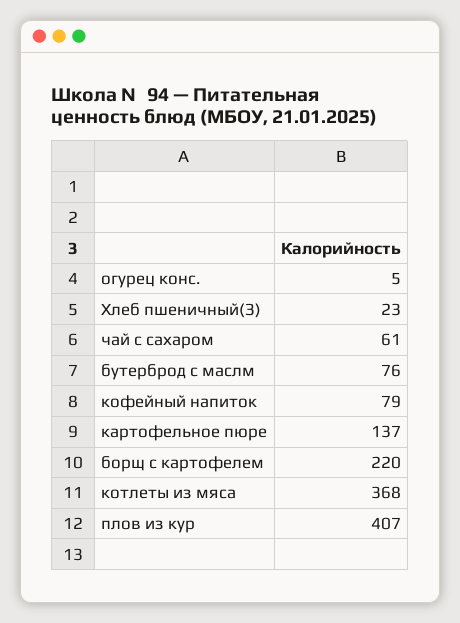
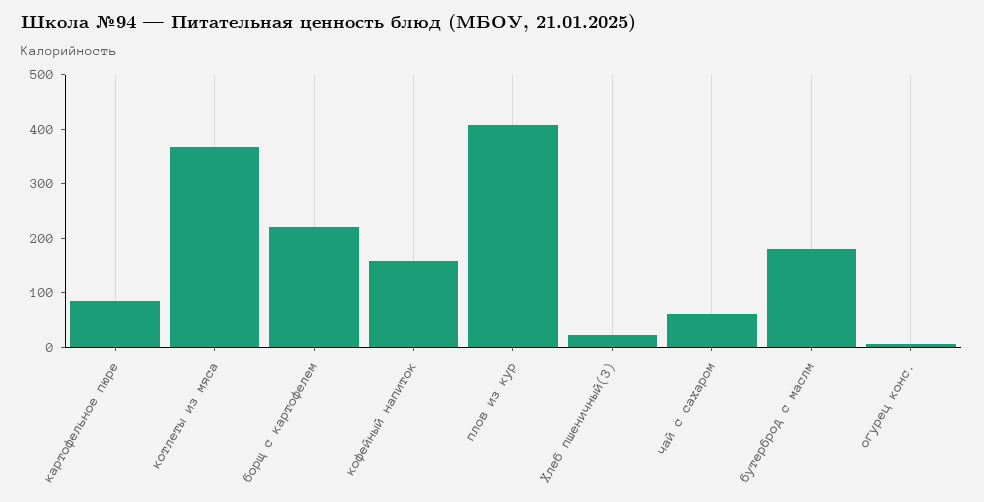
бутерброд с маслм: 76 -> 180
кофейный напиток: 79 -> 160
картофельное пюре: 137 -> 80

